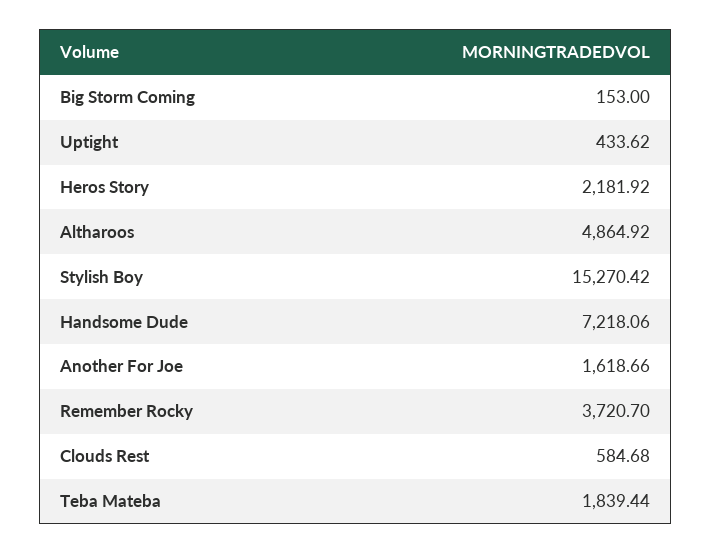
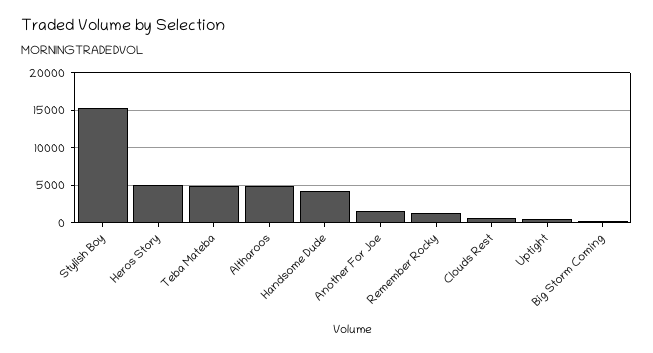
Heros Story: 2181.92 -> 5000
Handsome Dude: 7218.06 -> 4000
Remember Rocky: 3720.7 -> 1000
Teba Mateba: 1839.44 -> 5000

